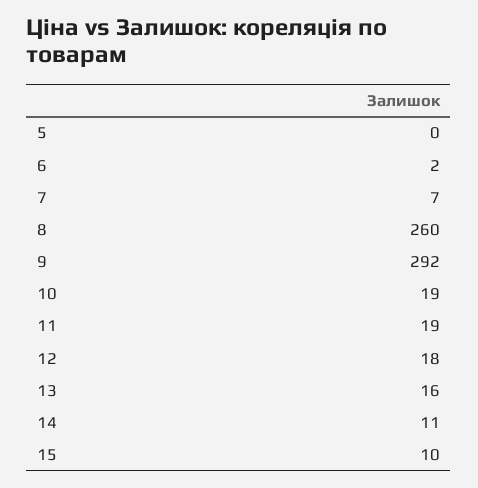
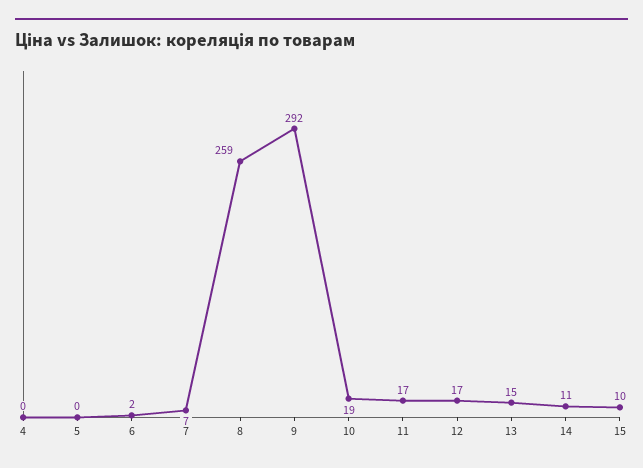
8: 260 -> 259
11: 19 -> 17
12: 18 -> 17
13: 16 -> 15
4: none -> 0

